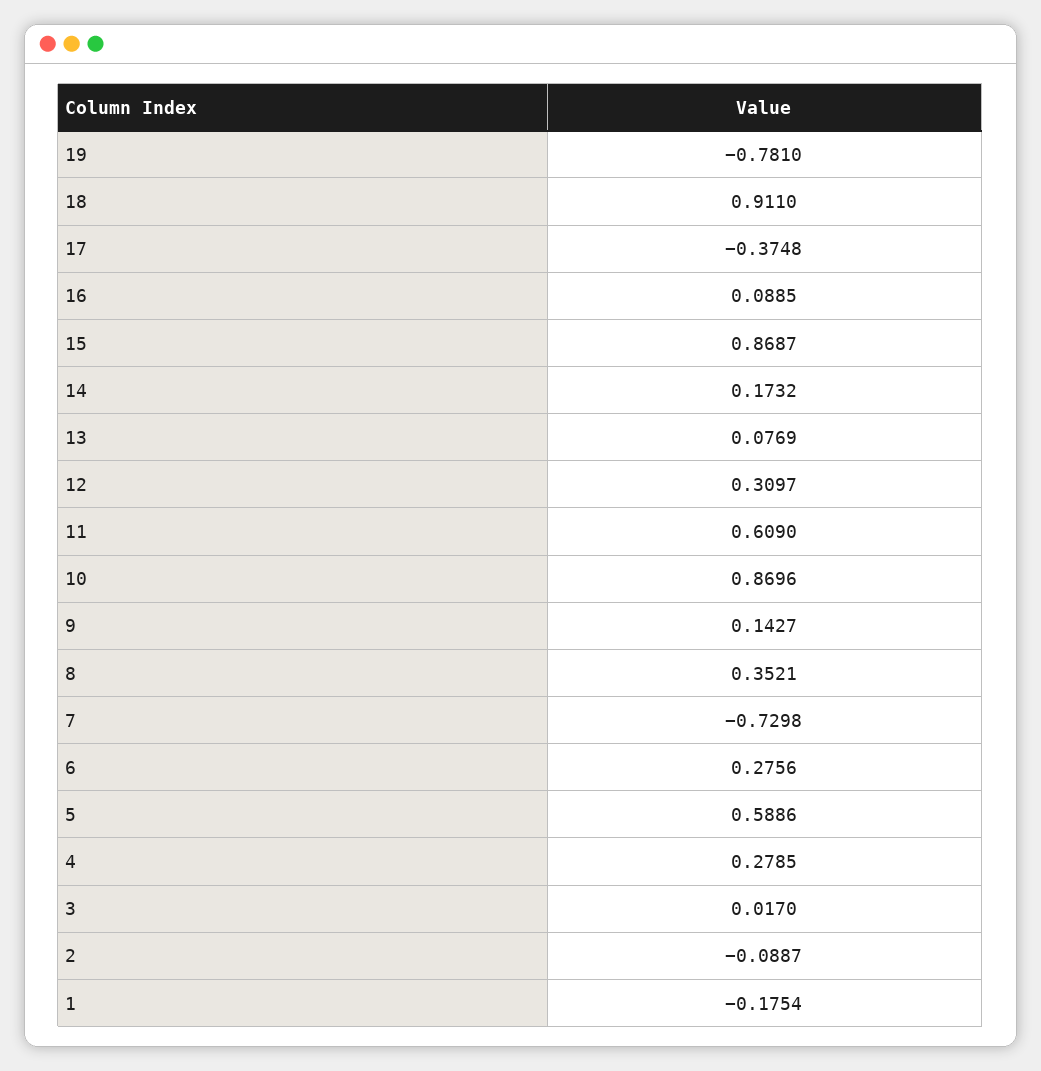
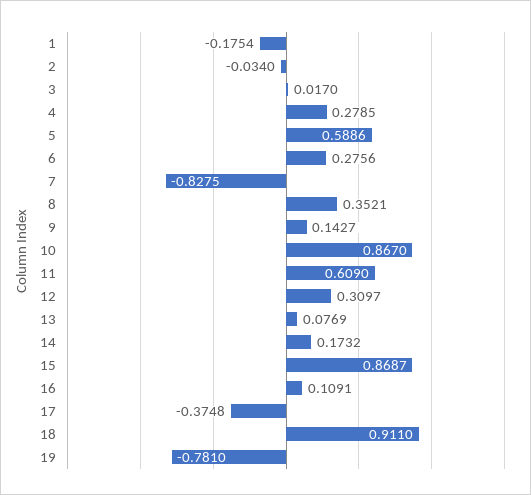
16: 0.0885 -> 0.1091
10: 0.8696 -> 0.867
7: -0.7298 -> -0.8275
2: -0.0887 -> -0.034

